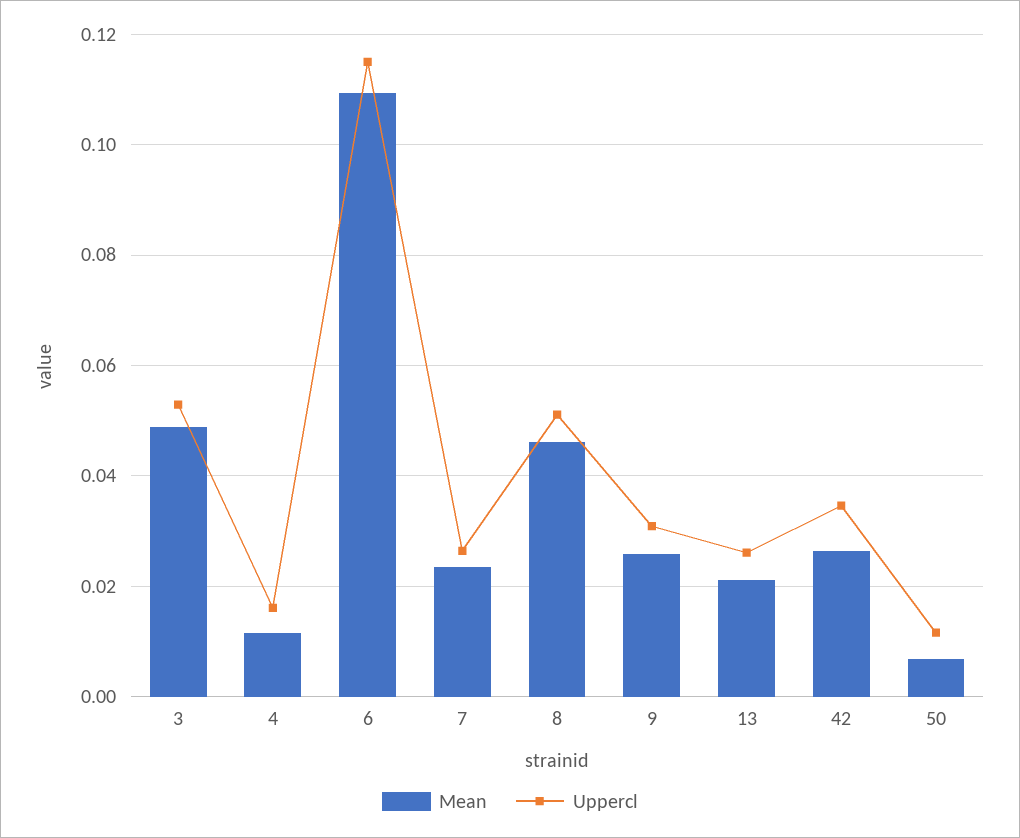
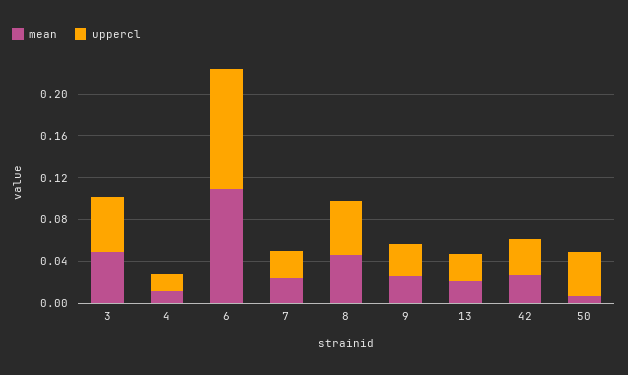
Uppercl, 50: 0.012 -> 0.04

